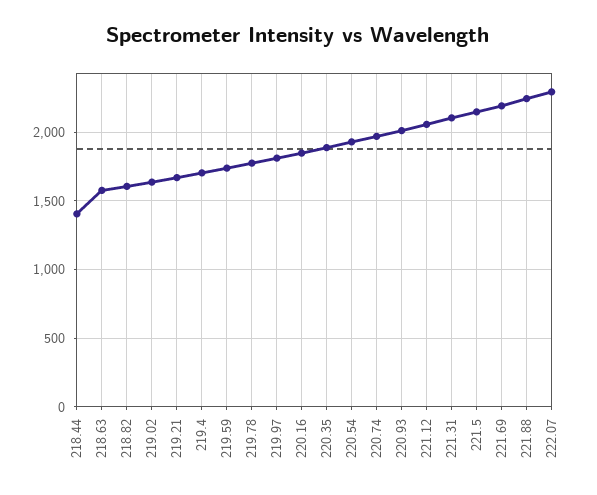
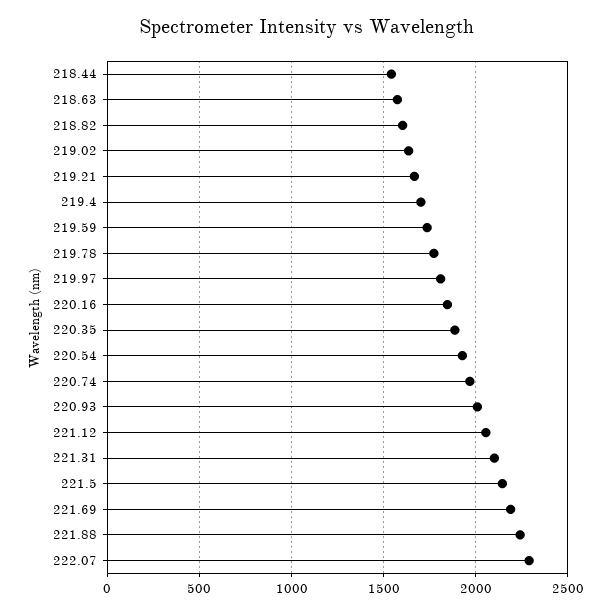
218.44: 1400 -> 1550

